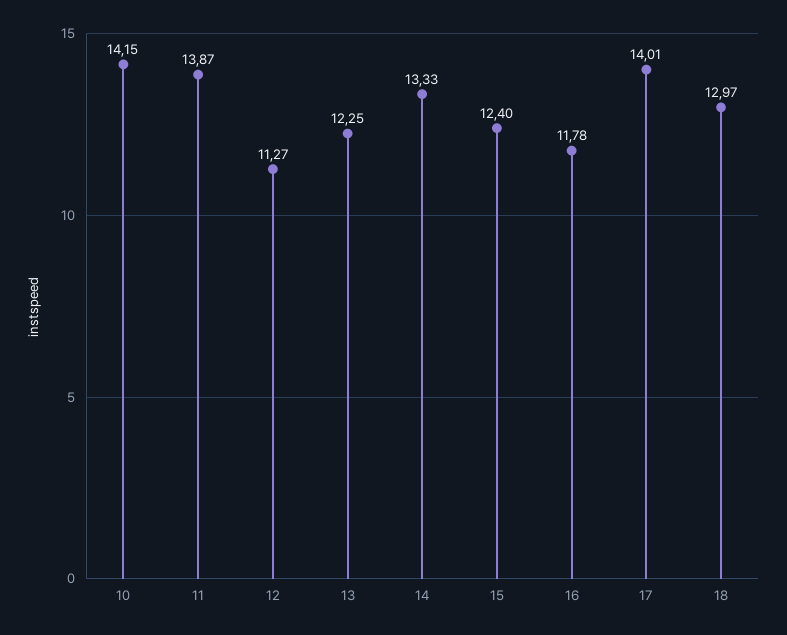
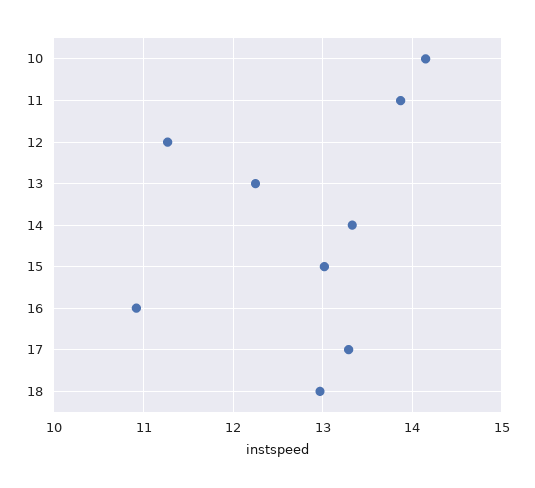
15: 12.4 -> 13
16: 11.78 -> 10.9
17: 14.01 -> 13.3

